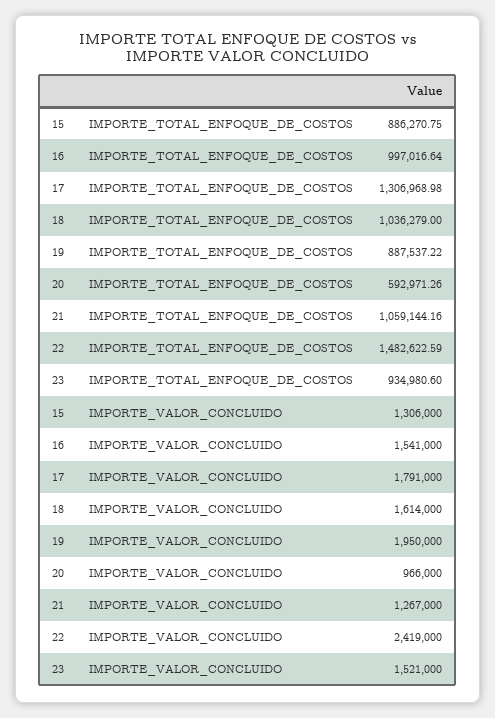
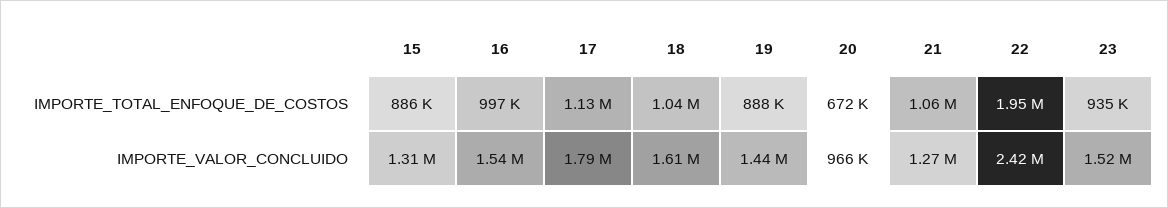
17, IMPORTE_TOTAL_ENFOQUE_DE_COSTOS: 1306968.98 -> 1130000
20, IMPORTE_TOTAL_ENFOQUE_DE_COSTOS: 592971.26 -> 672000
22, IMPORTE_TOTAL_ENFOQUE_DE_COSTOS: 1482622.59 -> 1950000
19, IMPORTE_VALOR_CONCLUIDO: 1950000 -> 1440000

